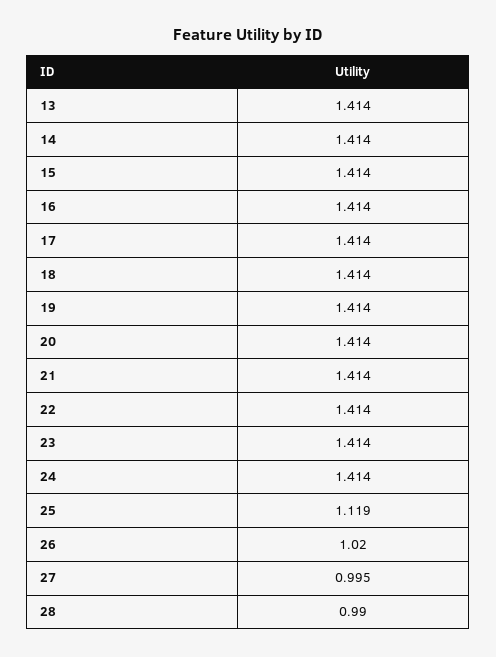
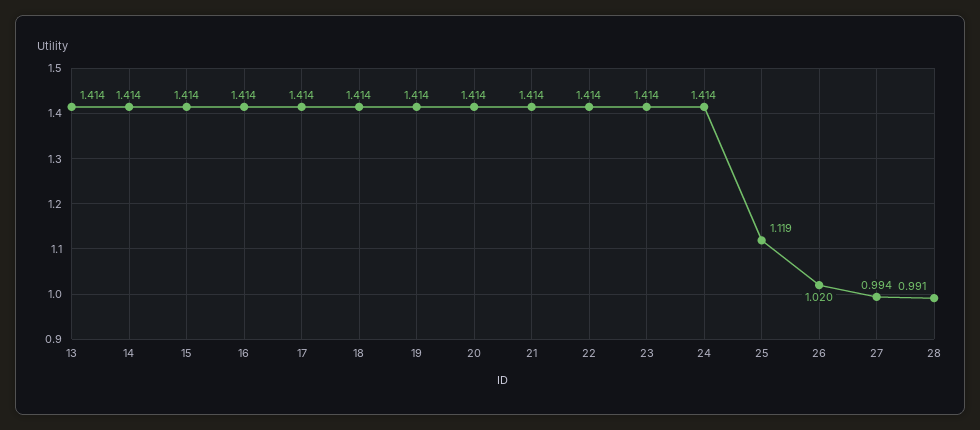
27: 0.995 -> 0.994
28: 0.99 -> 0.991

